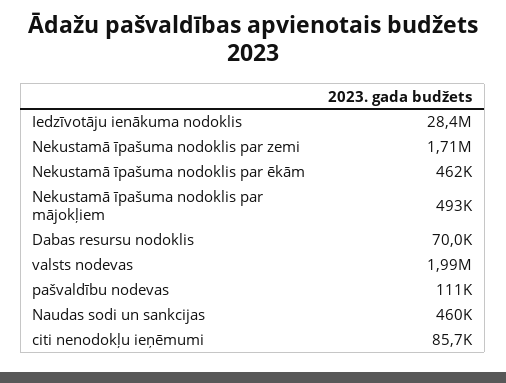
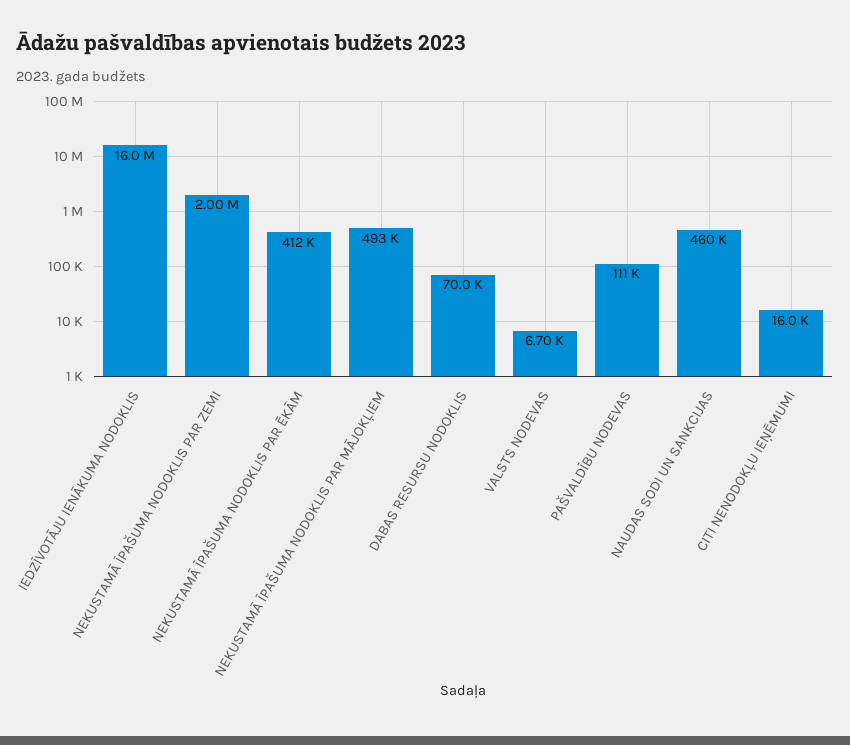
Iedzīvotāju ienākuma nodoklis: 28400000 -> 16000000
Nekustamā īpašuma nodoklis par zemi: 1710000 -> 2000000
Nekustamā īpašuma nodoklis par ēkām: 462000 -> 412000
valsts nodevas: 1990000 -> 6700
citi nenodokļu ieņēmumi: 85700 -> 16000

